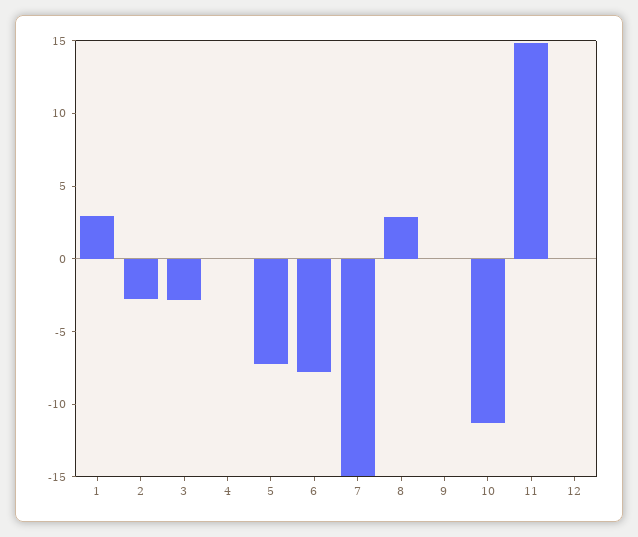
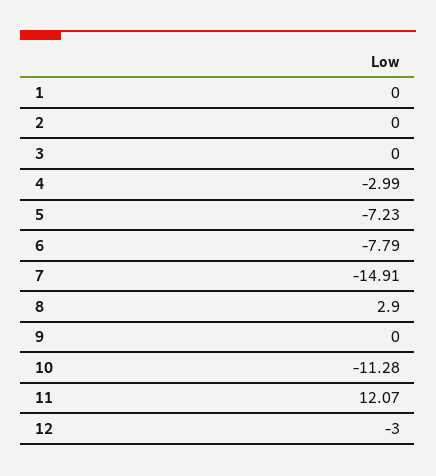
1: 3 -> 0
2: -3 -> 0
3: -3 -> 0
4: 0 -> -2.99
11: 15 -> 12.07
12: 0 -> -3

